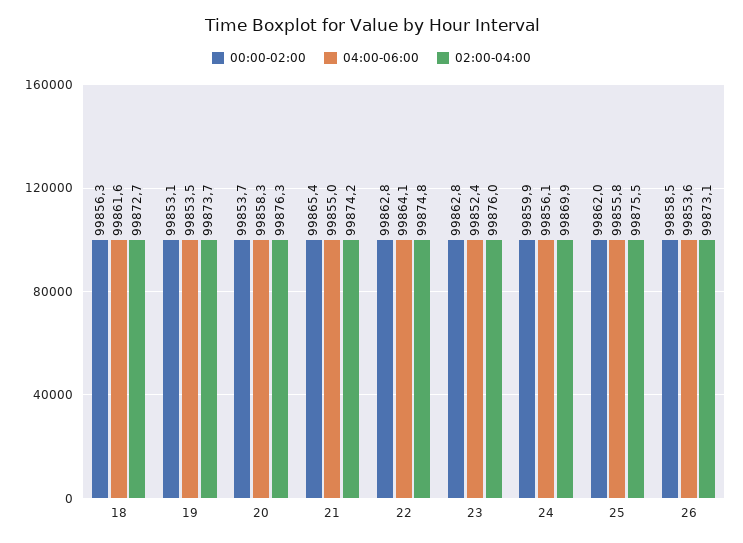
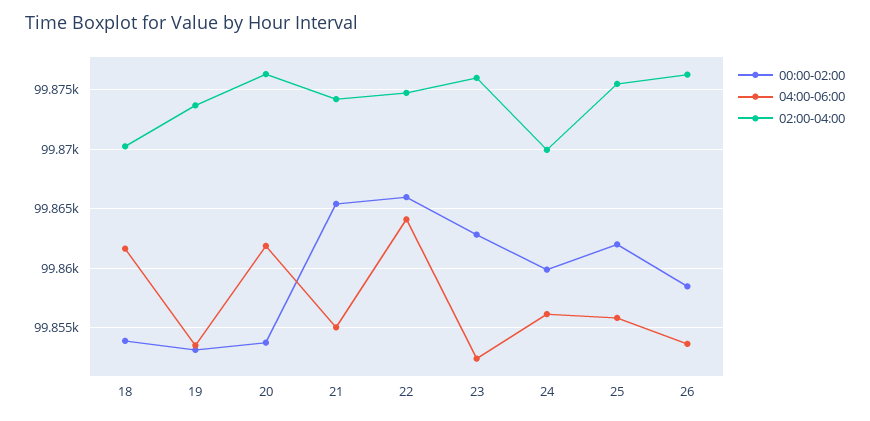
00:00-02:00, 18: 99856.3 -> 99854
02:00-04:00, 18: 99872.7 -> 99870
04:00-06:00, 20: 99858.3 -> 99862
00:00-02:00, 22: 99862.8 -> 99866
02:00-04:00, 26: 99873.1 -> 99876

